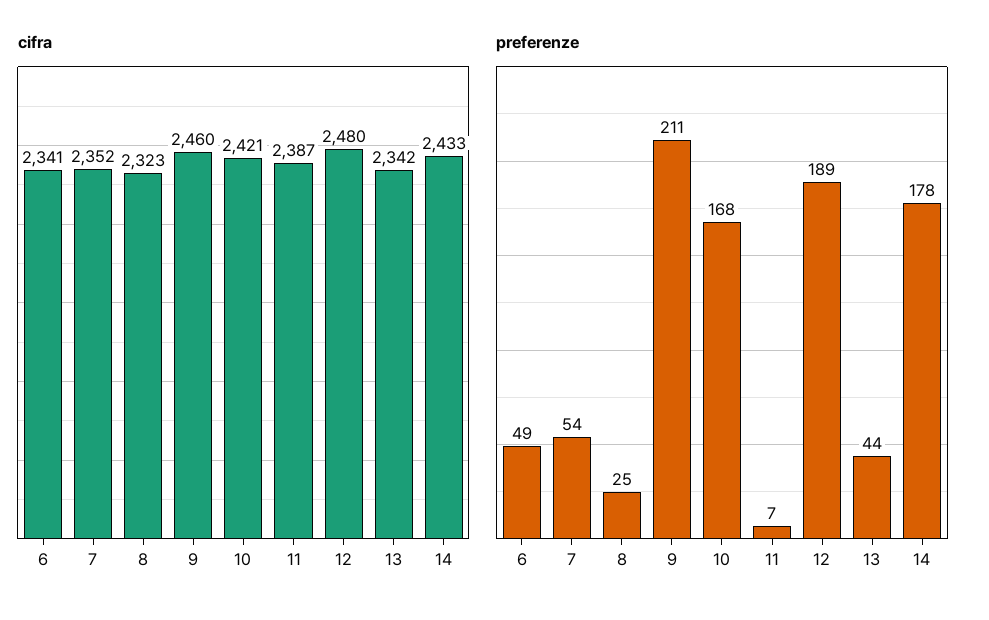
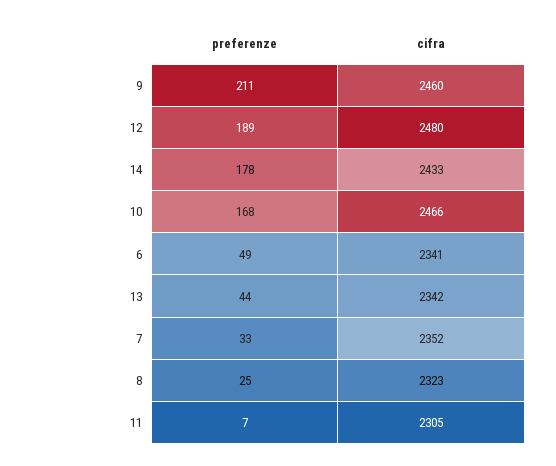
cifra, 10: 2421 -> 2466
cifra, 11: 2387 -> 2305
preferenze, 7: 54 -> 33

